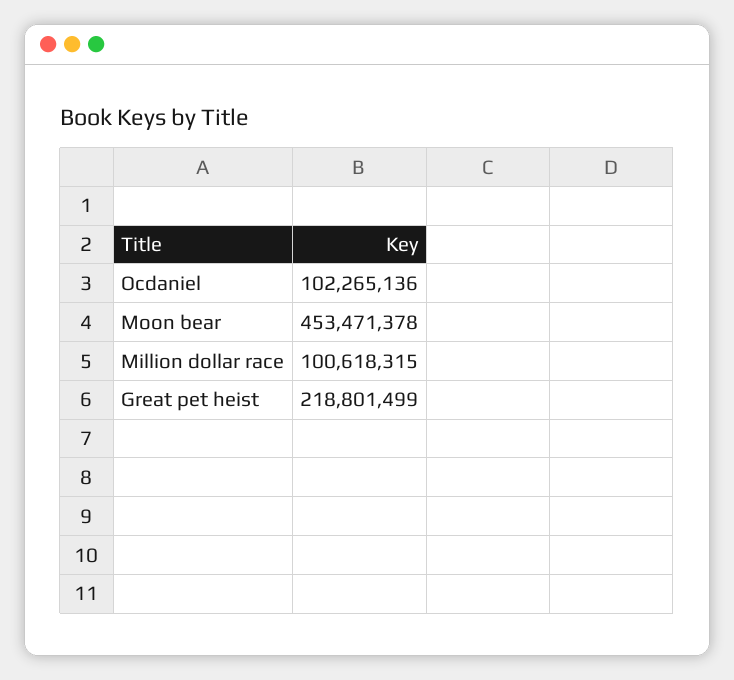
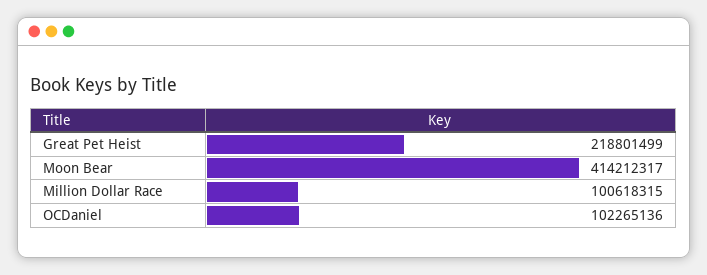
Moon bear: 453471378 -> 414212317

